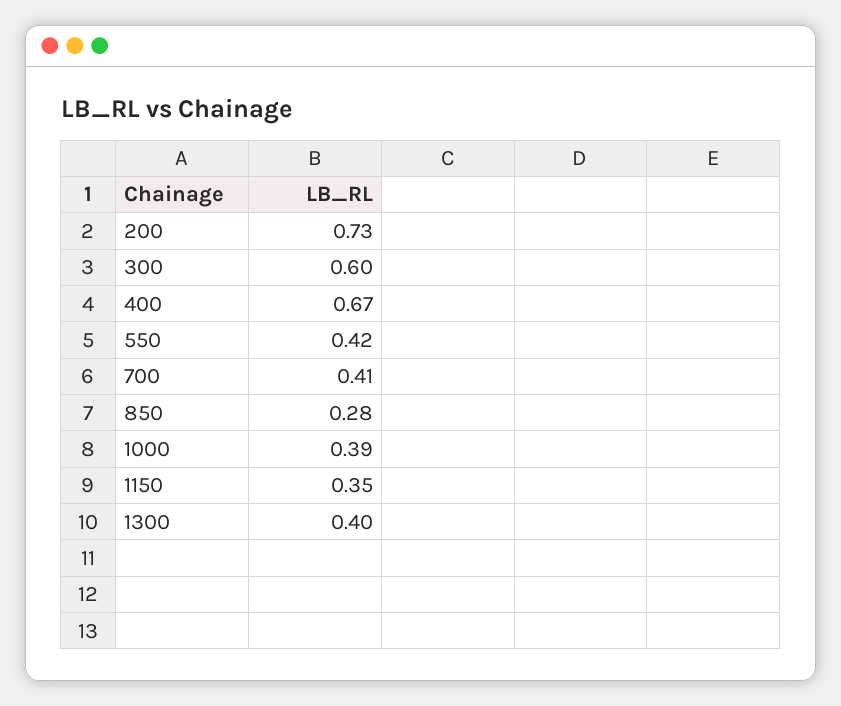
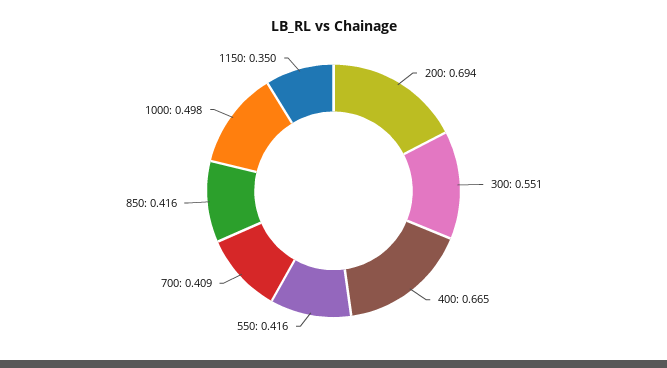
200: 0.73 -> 0.694
300: 0.6 -> 0.551
850: 0.28 -> 0.416
1000: 0.39 -> 0.498
1300: 0.4 -> none

